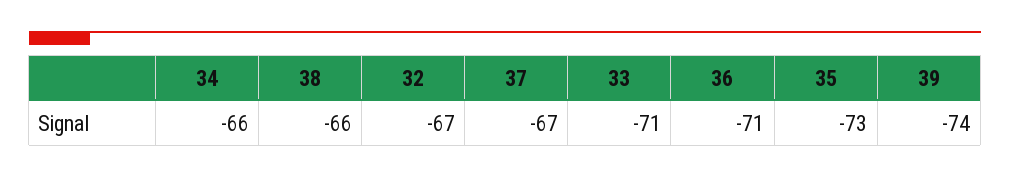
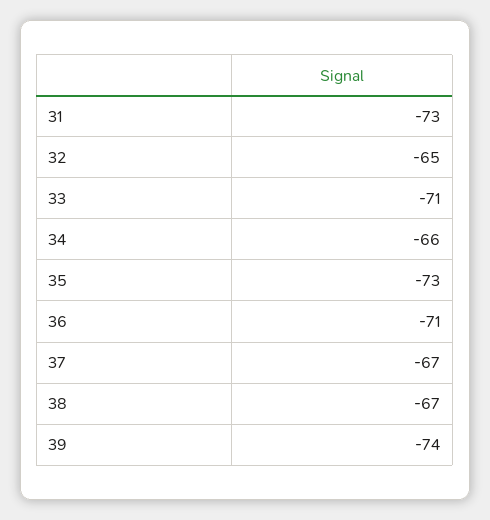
38: -66 -> -67
32: -67 -> -65
31: none -> -73

